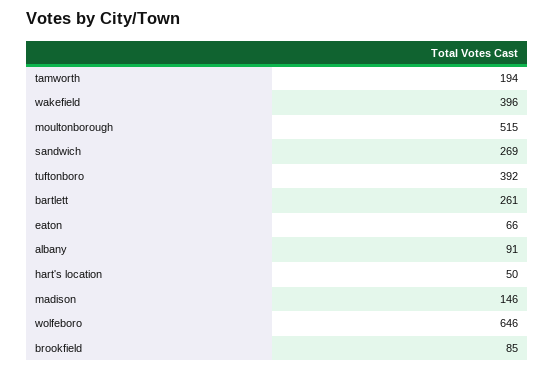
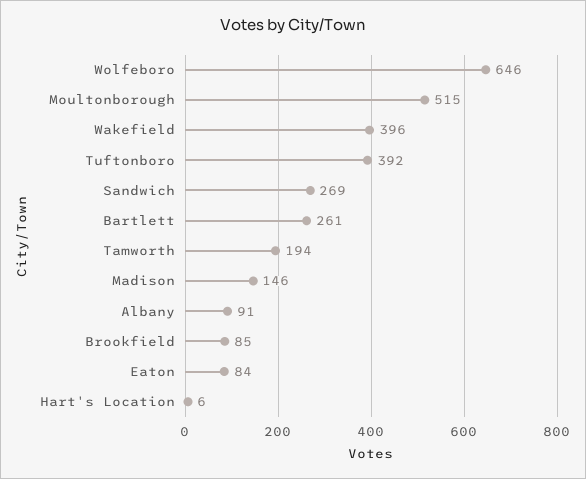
eaton: 66 -> 84
hart's location: 50 -> 6

